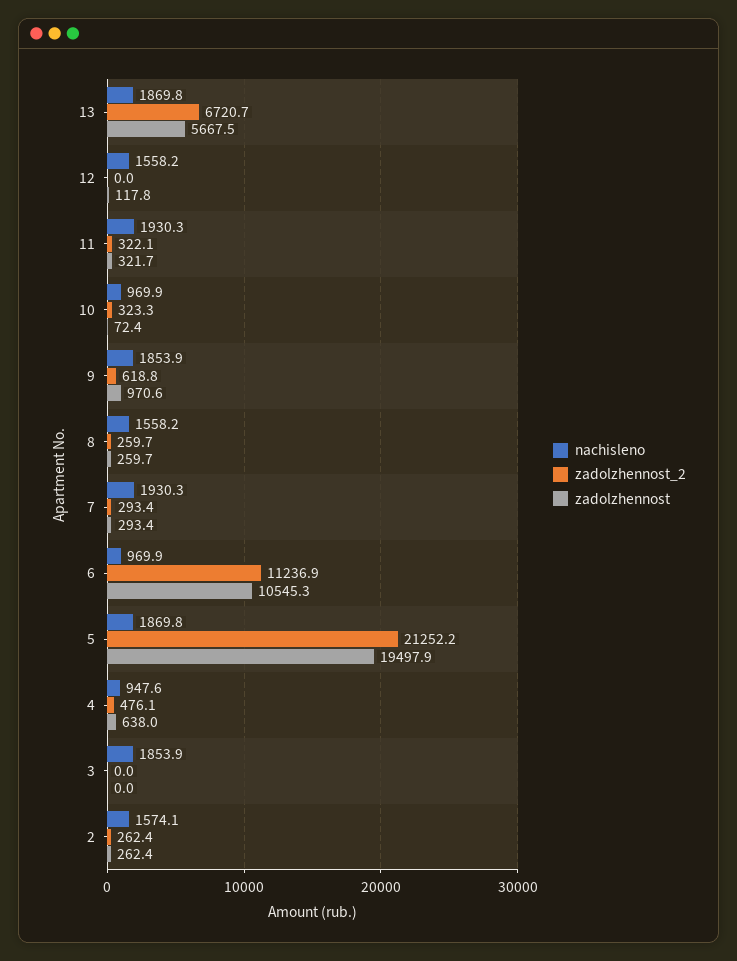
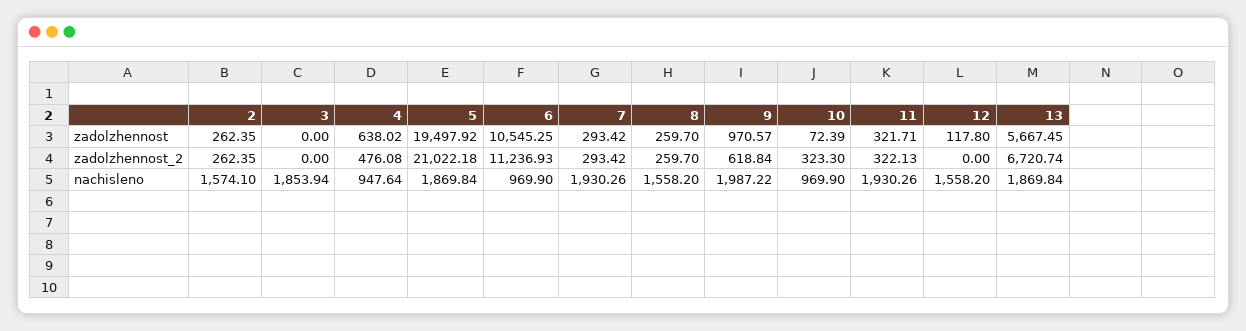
nachisleno, 9: 1853.9 -> 1987.22
zadolzhennost_2, 5: 21252.2 -> 21022.18

